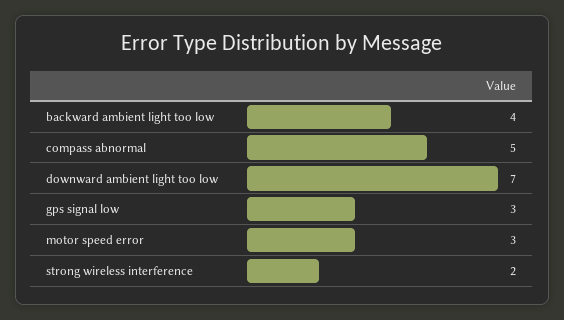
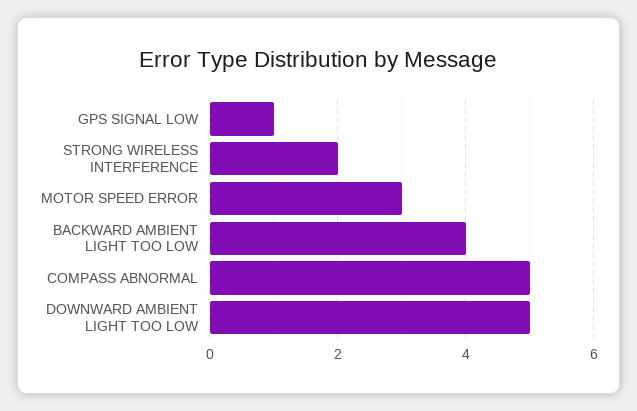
downward ambient light too low: 7 -> 5
gps signal low: 3 -> 1

